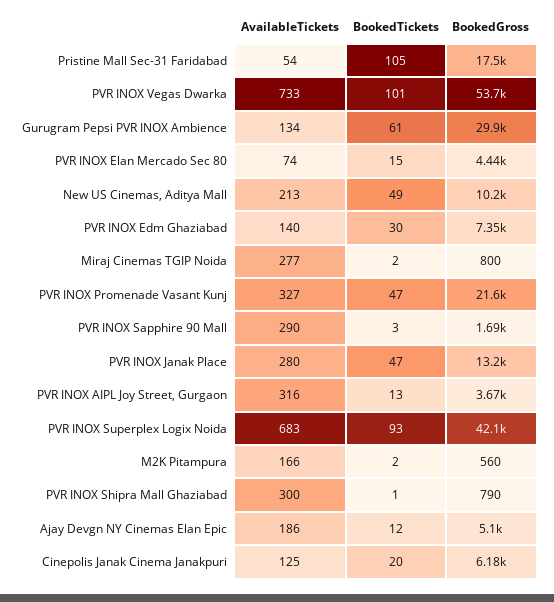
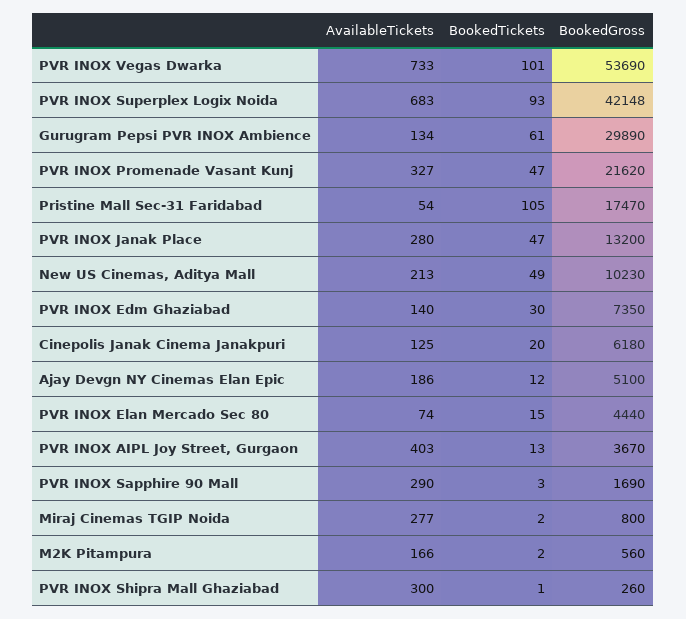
AvailableTickets, PVR INOX AIPL Joy Street, Gurgaon: 316 -> 403
BookedGross, PVR INOX Shipra Mall Ghaziabad: 790 -> 260

